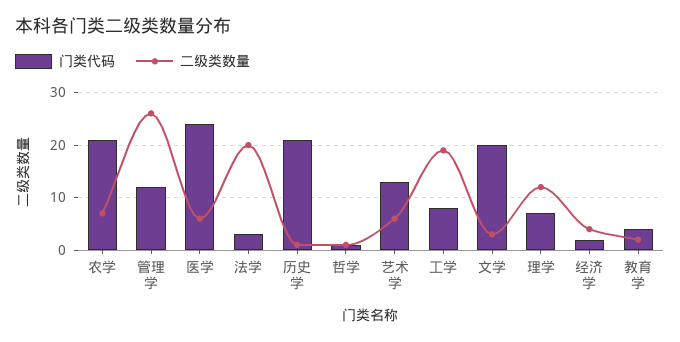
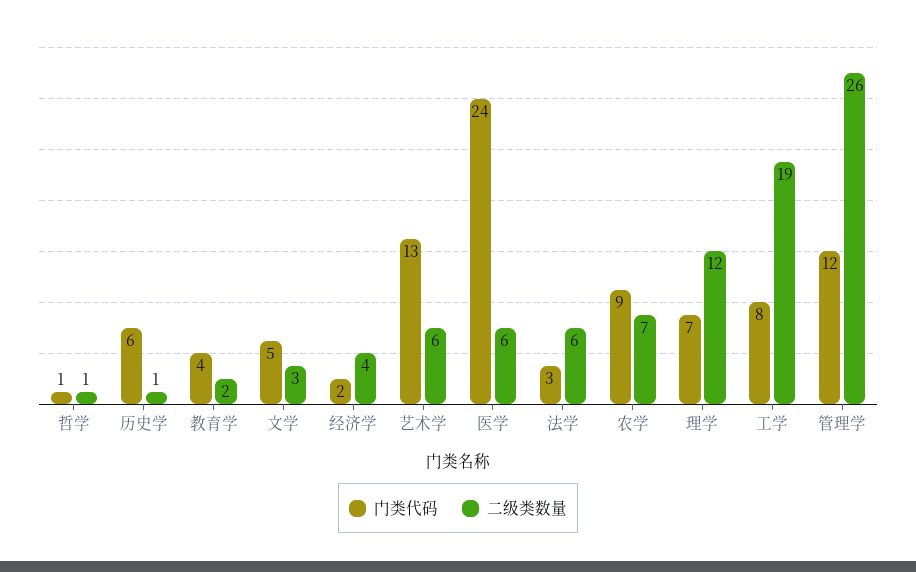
门类代码, 农学: 20 -> 9
二级类数量, 法学: 20 -> 6
门类代码, 历史学: 20 -> 6
门类代码, 文学: 20 -> 5

